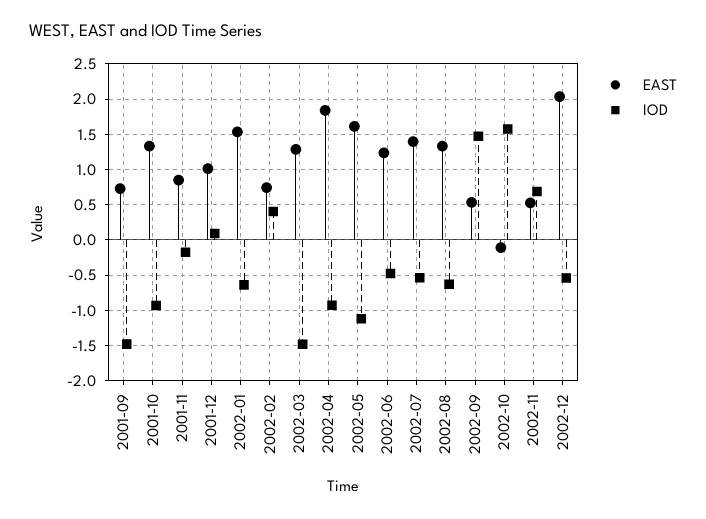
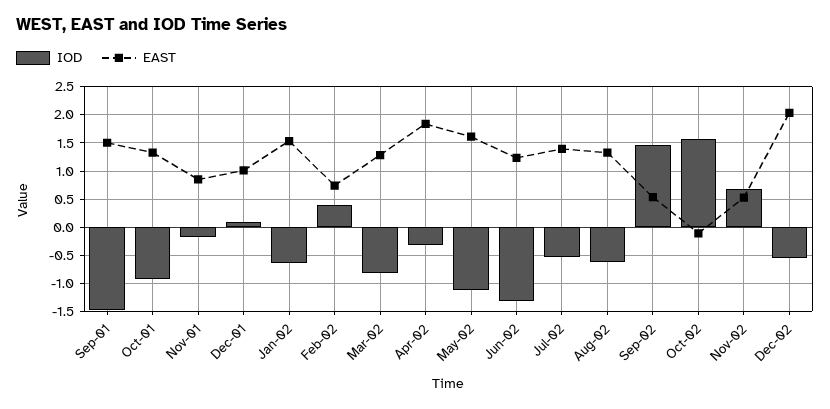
EAST, 2001-09: 0.7 -> 1.5
IOD, 2002-03: -1.5 -> -0.75
IOD, 2002-04: -0.9 -> -0.25
IOD, 2002-06: -0.5 -> -1.25

